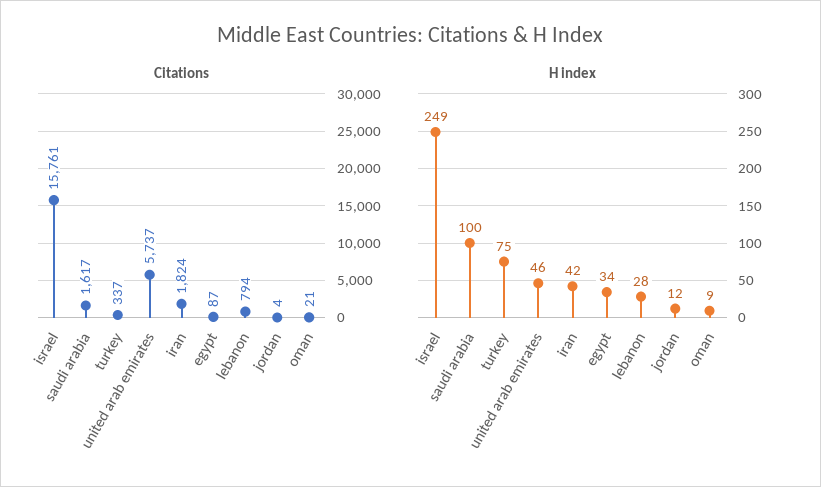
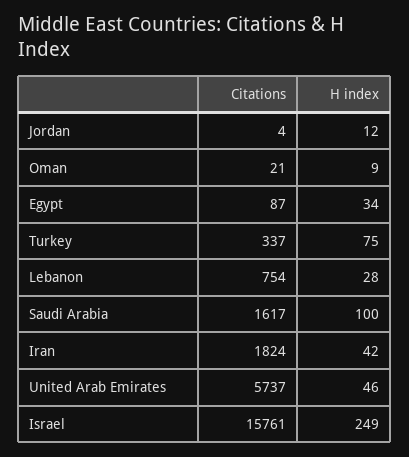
Citations, lebanon: 794 -> 754

